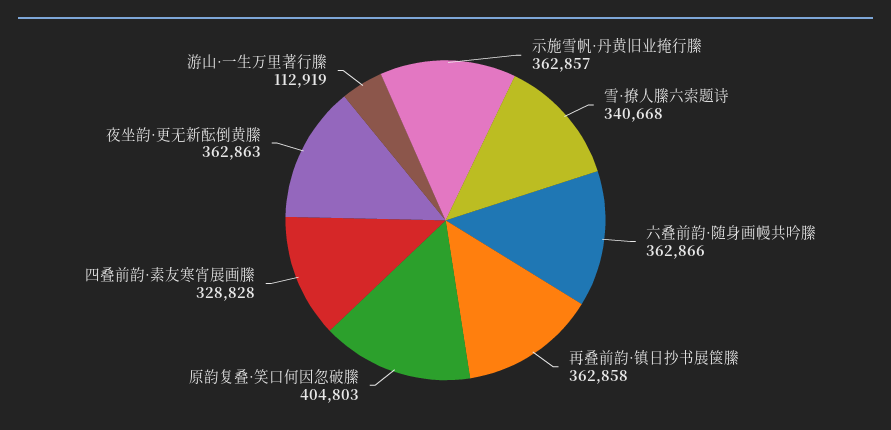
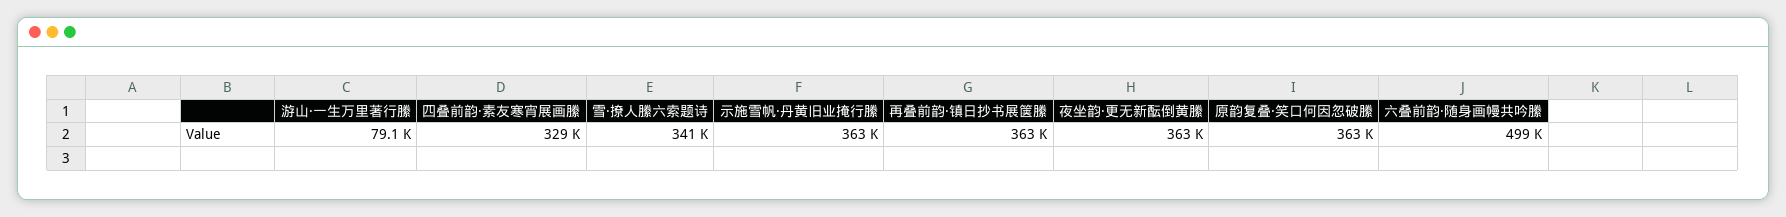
六叠前韵·随身画幔共吟縢: 362866 -> 499000
原韵复叠·笑口何因忽破縢: 404803 -> 363000
游山·一生万里著行縢: 112919 -> 79100

